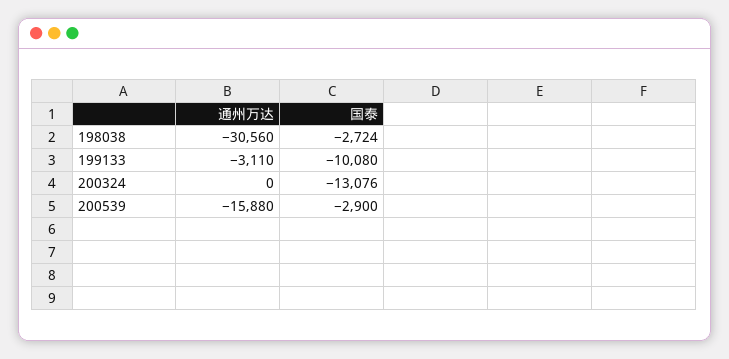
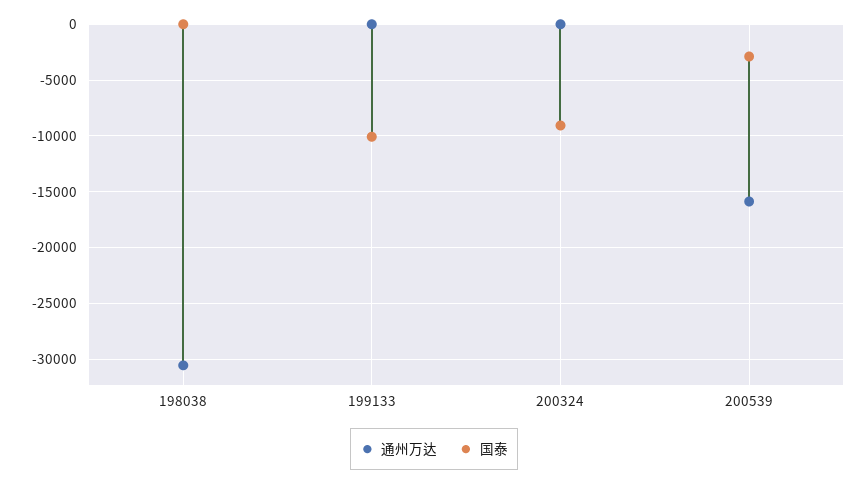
国泰, 198038: -2724 -> 0
通州万达, 199133: -3110 -> 0
国泰, 200324: -13076 -> -9000

